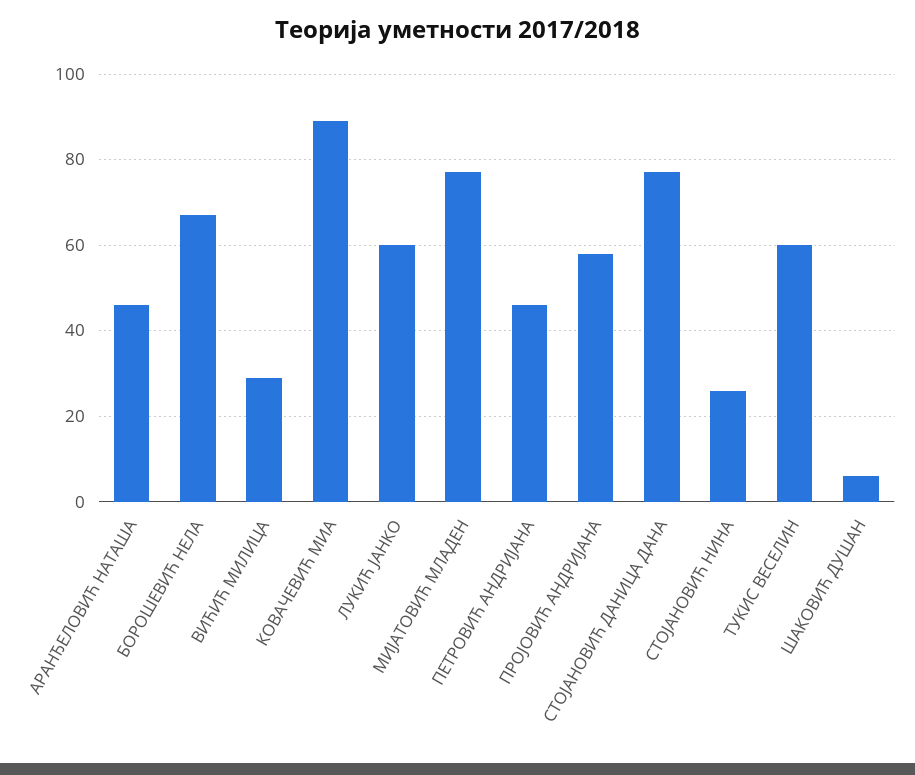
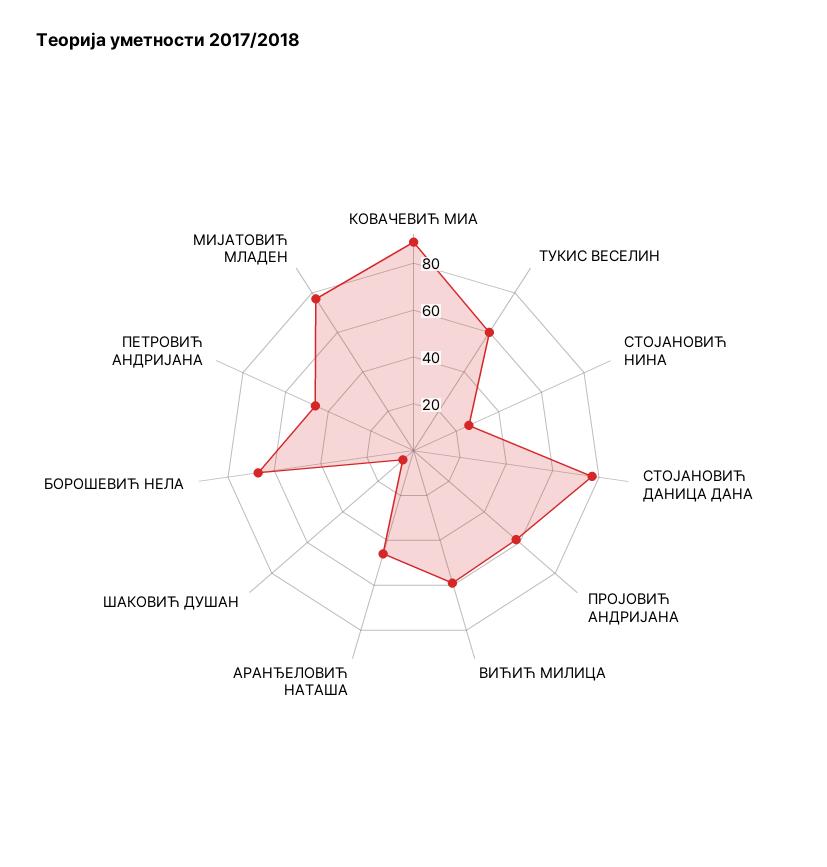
ВИЋИЋ МИЛИЦА: 30 -> 60
ЛУКИЋ ЈАНКО: 60 -> none

